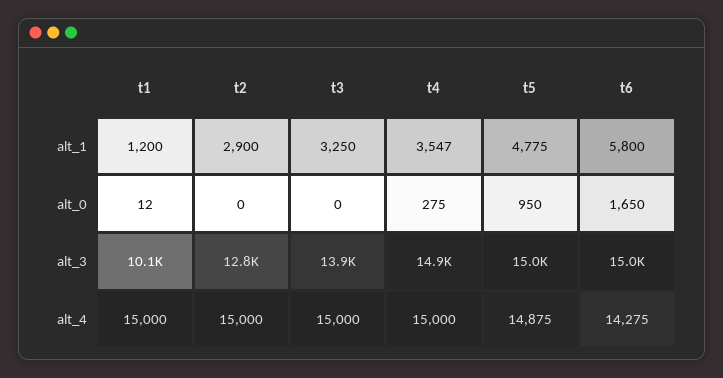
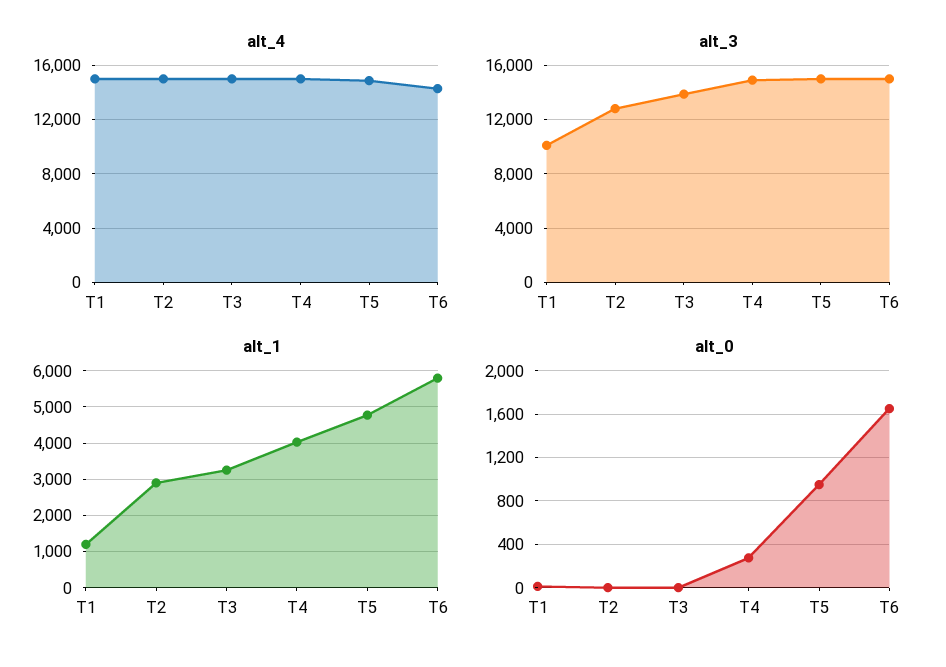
alt_1, t4: 3547 -> 4000

